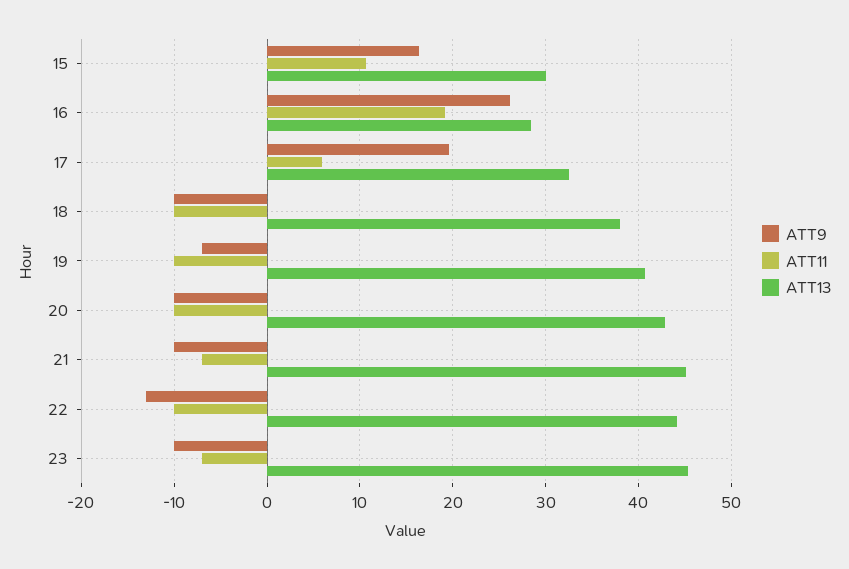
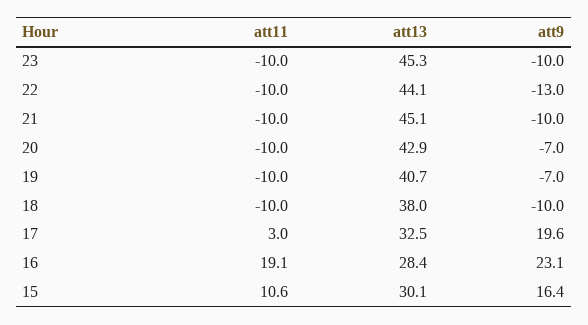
ATT9, 16: 26 -> 23.1
ATT11, 17: 6 -> 3
ATT9, 20: -10 -> -7
ATT11, 21: -7 -> -10
ATT11, 23: -7 -> -10

